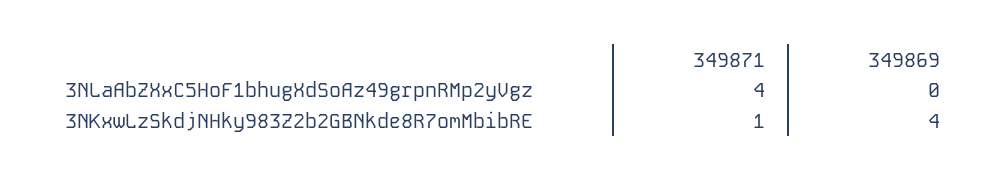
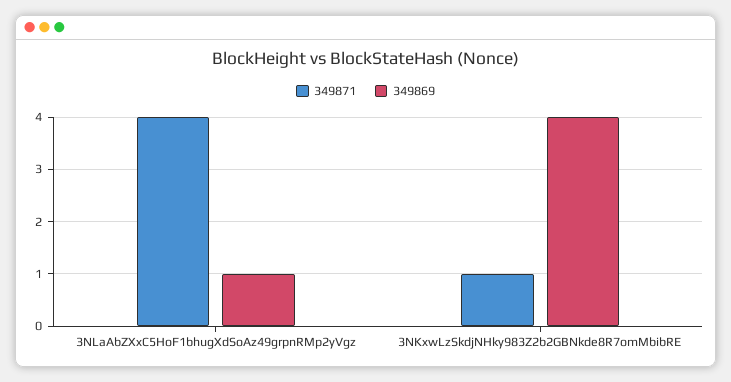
349869, 3NLaAbZXxC5HoF1bhugXdSoAz49grpnRMp2yVgz: 0 -> 1

